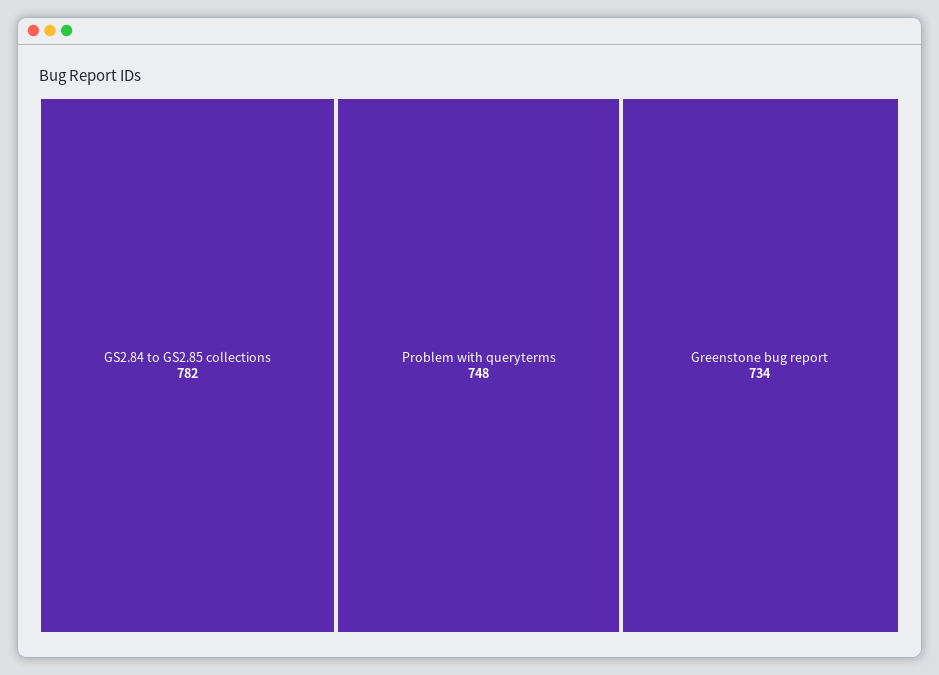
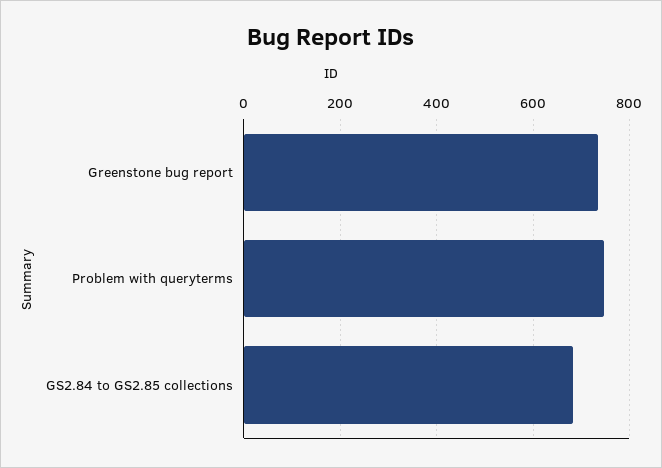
GS2.84 to GS2.85 collections: 782 -> 680

